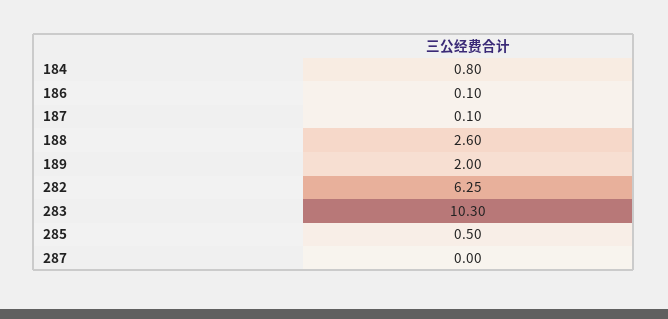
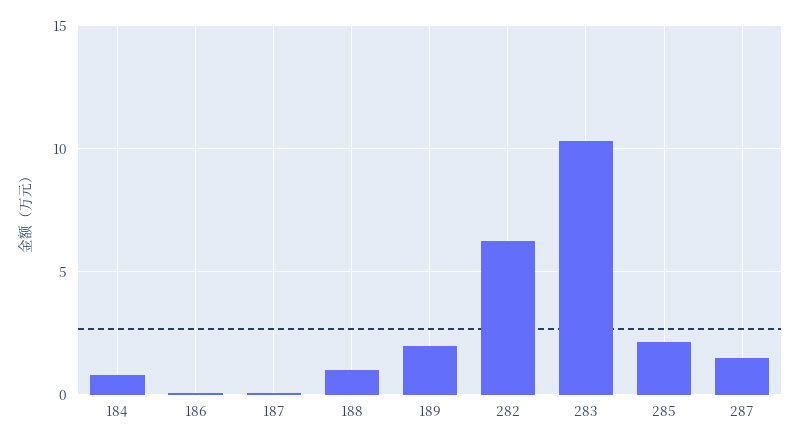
188: 2.6 -> 1
285: 0.5 -> 2
287: 0 -> 1.5

